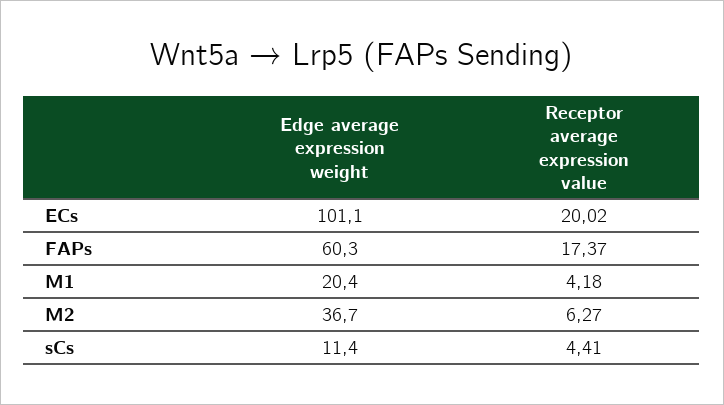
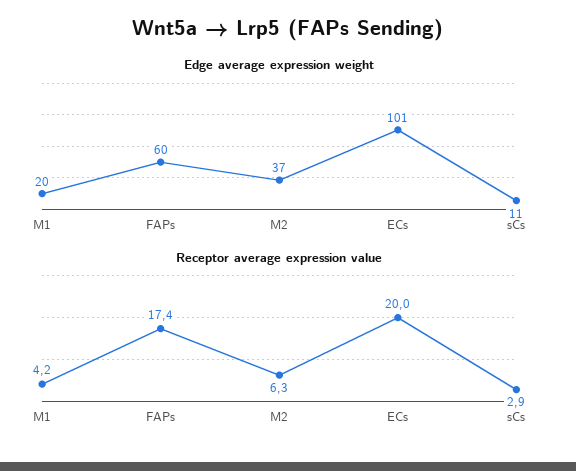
Receptor average expression value, sCs: 4.41 -> 2.9

